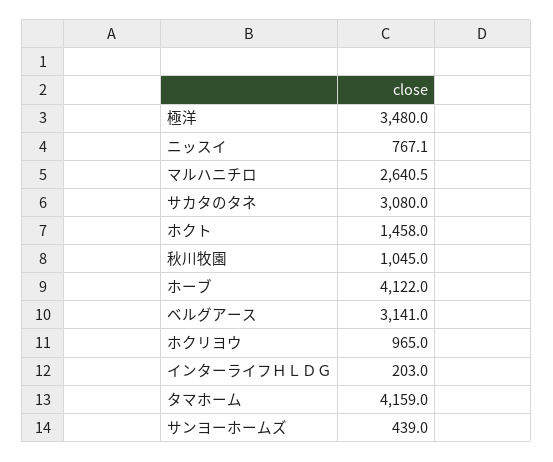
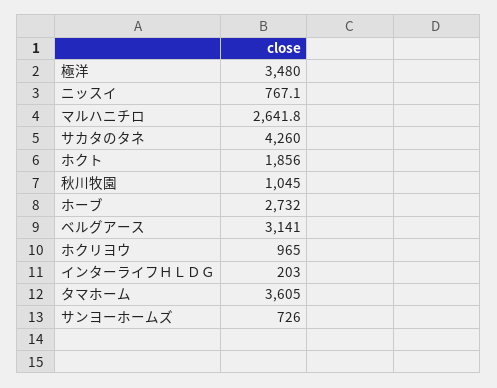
マルハニチロ: 2640.5 -> 2641.8
サカタのタネ: 3080 -> 4260
ホクト: 1458 -> 1856
ホーブ: 4122 -> 2732
タマホーム: 4159 -> 3605
サンヨーホームズ: 439 -> 726

